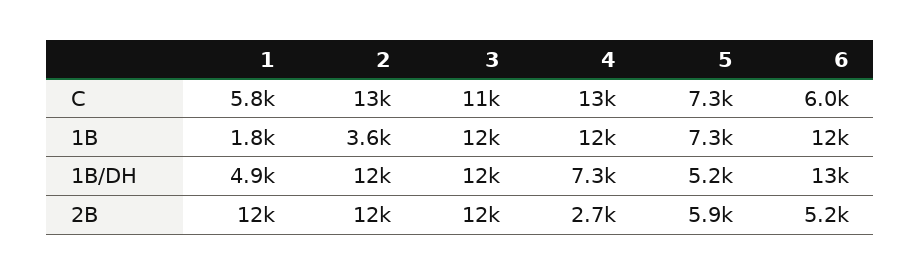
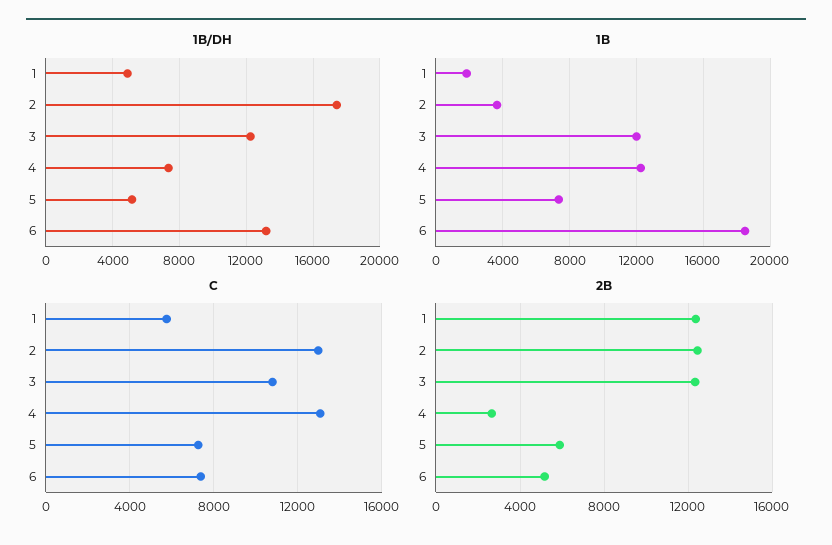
C, 6: 6000 -> 7500
1B, 6: 12000 -> 18500
1B/DH, 2: 12000 -> 17500

